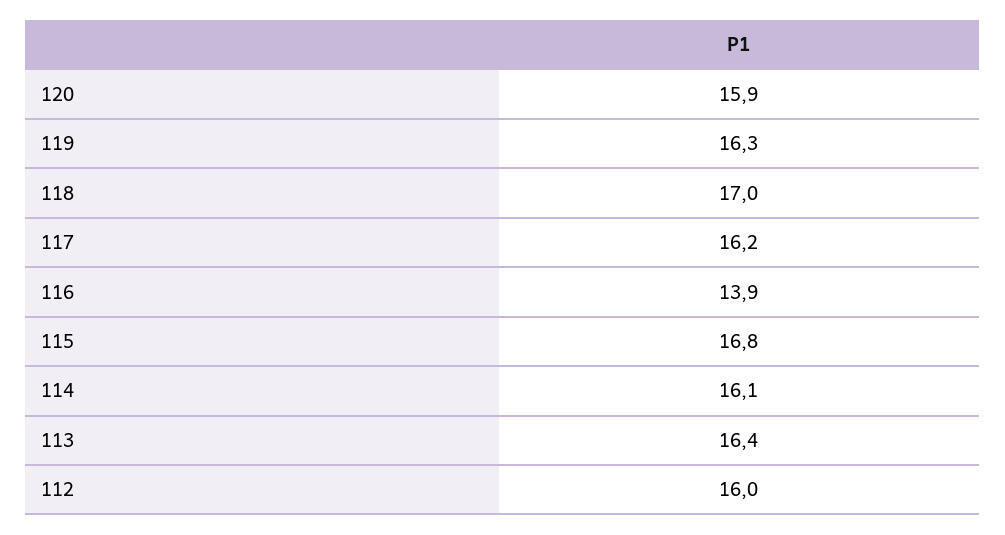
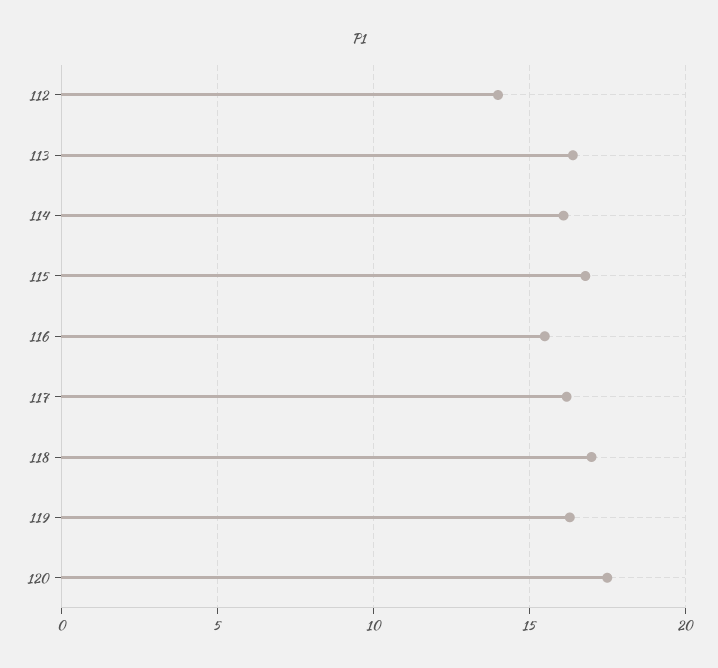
120: 15.9 -> 17.5
116: 13.9 -> 15.5
112: 16 -> 14

